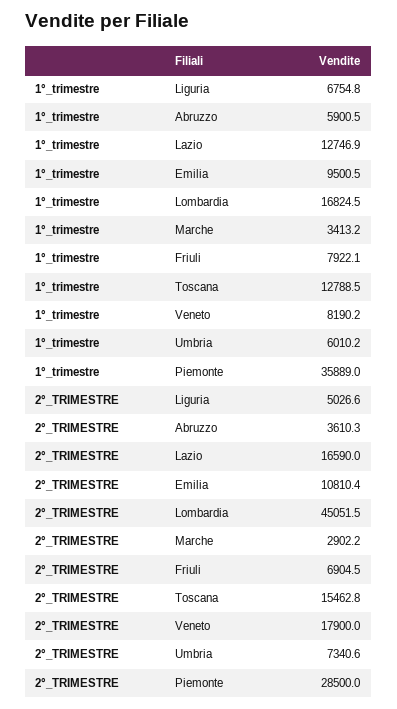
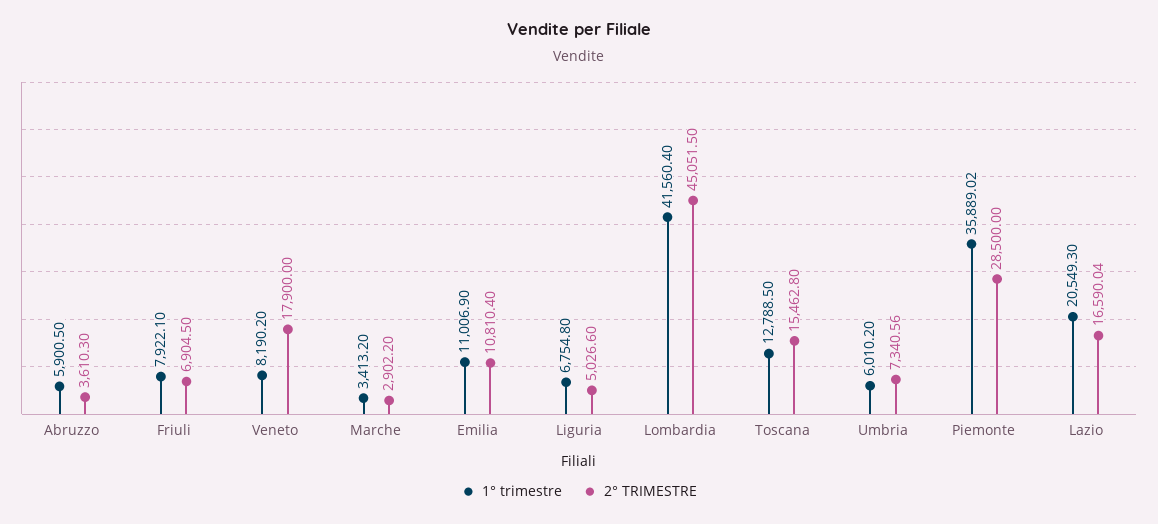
1°_trimestre, Lazio: 12746.9 -> 20549.3
1°_trimestre, Emilia: 9500.5 -> 11006.9
1°_trimestre, Lombardia: 16824.5 -> 41560.4

